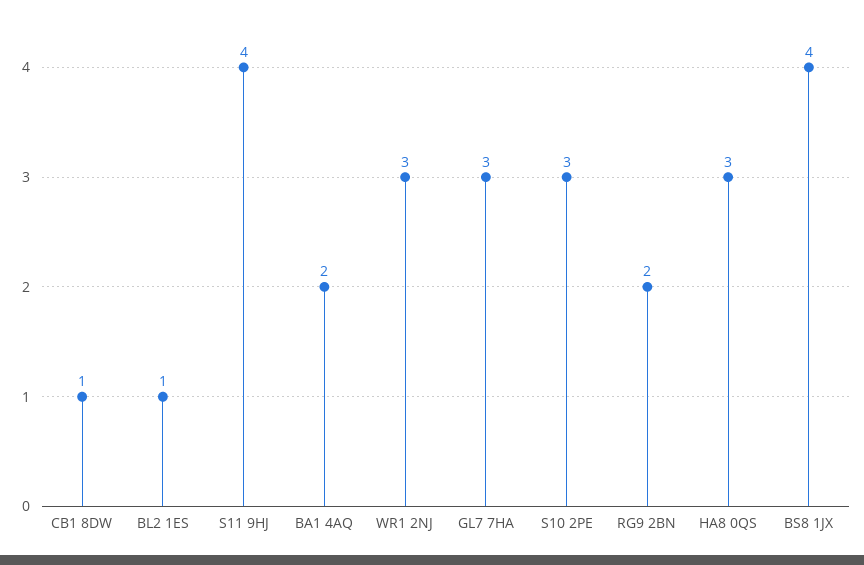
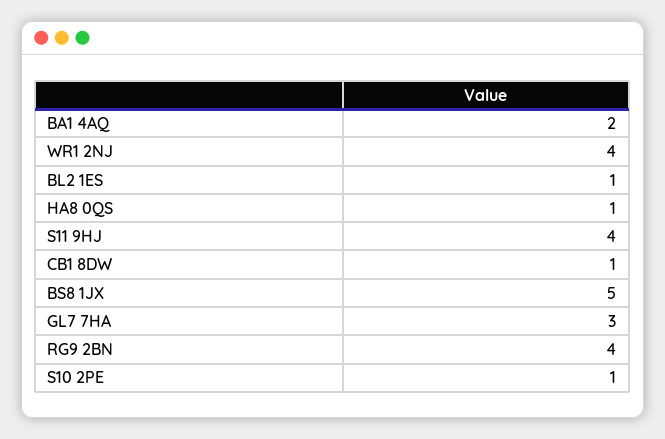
WR1 2NJ: 3 -> 4
S10 2PE: 3 -> 1
RG9 2BN: 2 -> 4
HA8 0QS: 3 -> 1
BS8 1JX: 4 -> 5

